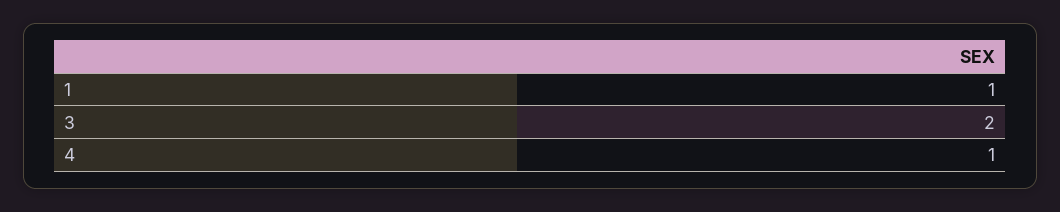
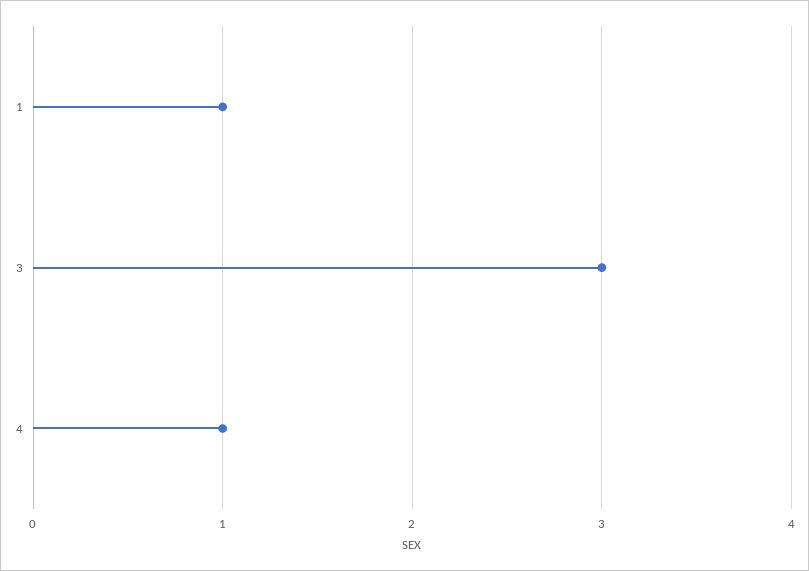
3: 2 -> 3

